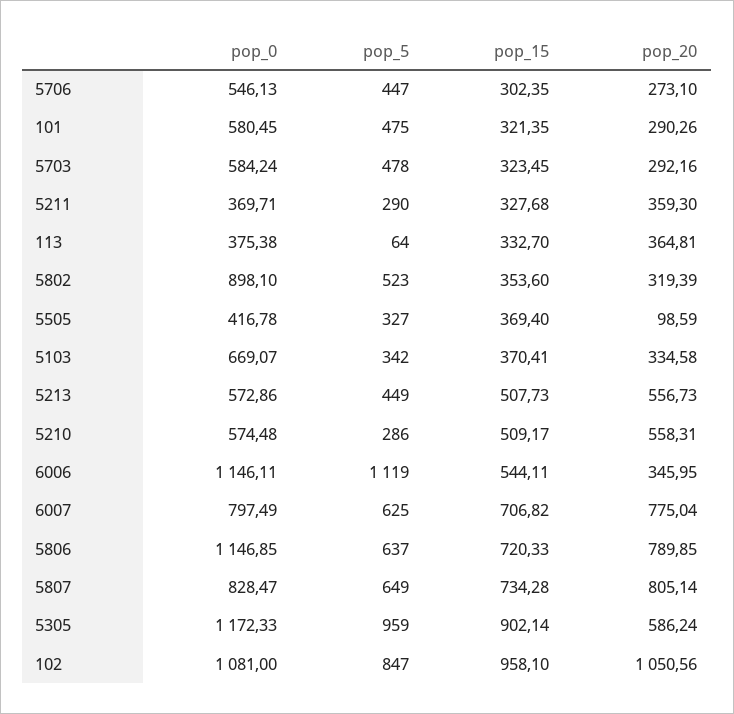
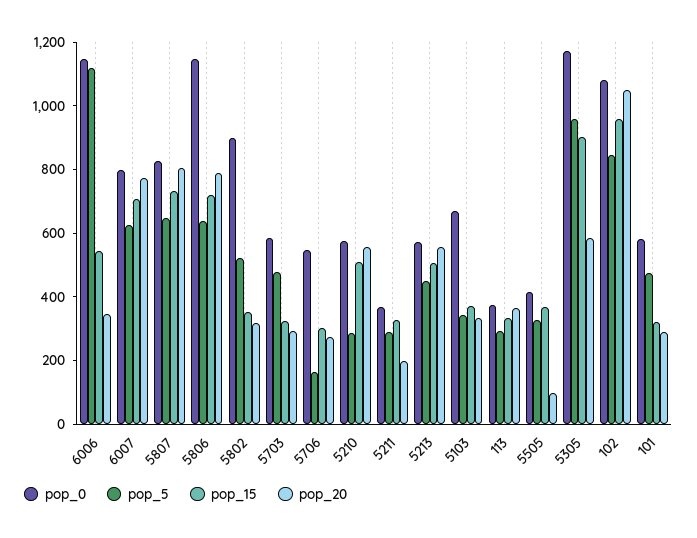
pop_5, 5706: 447 -> 150
pop_20, 5211: 359.3 -> 200
pop_5, 113: 64 -> 300

